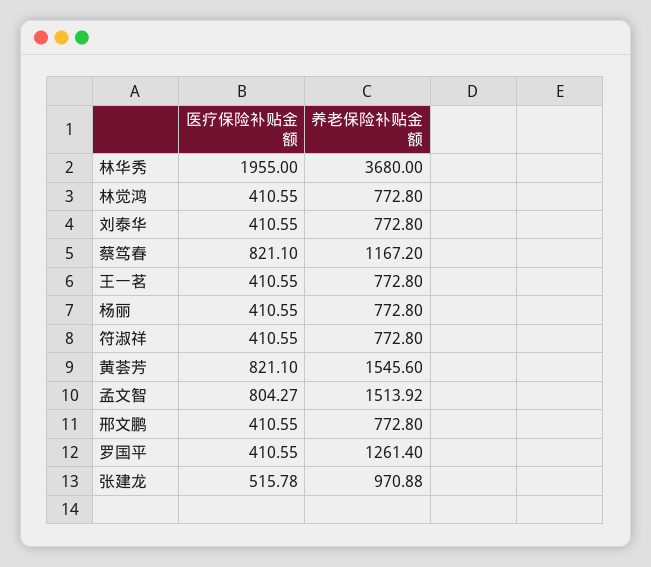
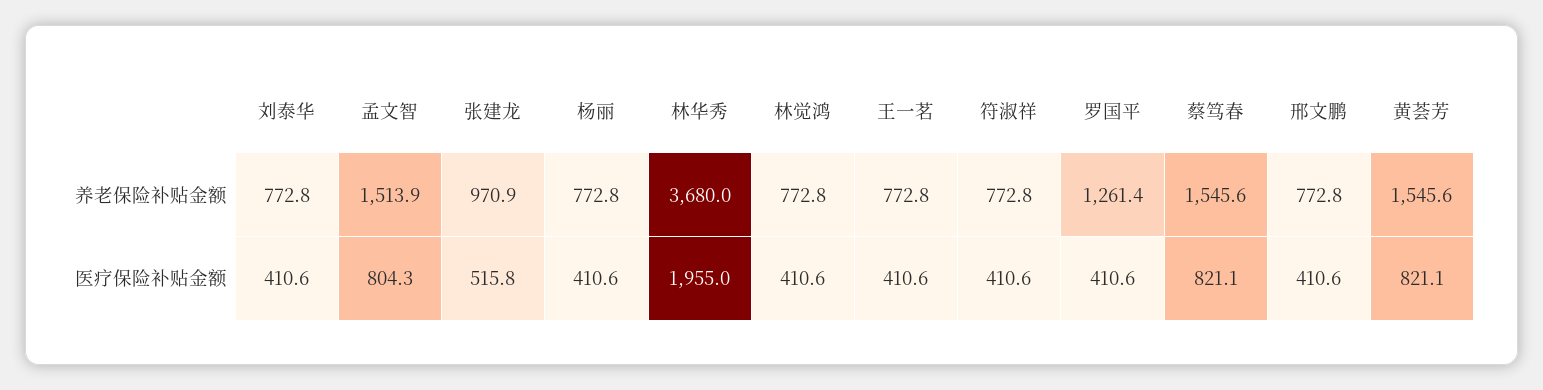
养老保险补贴金额, 蔡笃春: 1167.2 -> 1545.6

